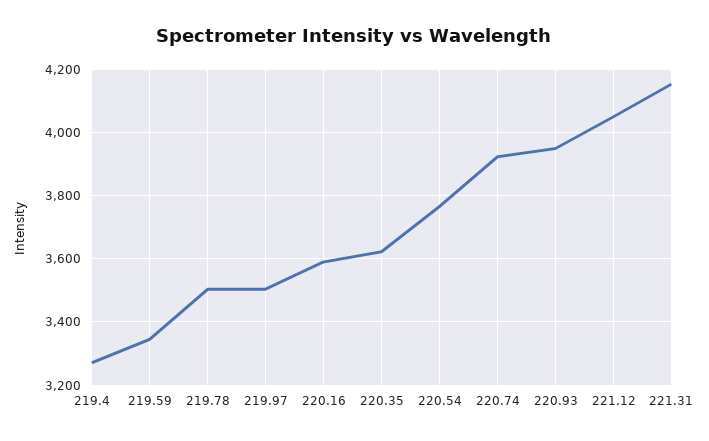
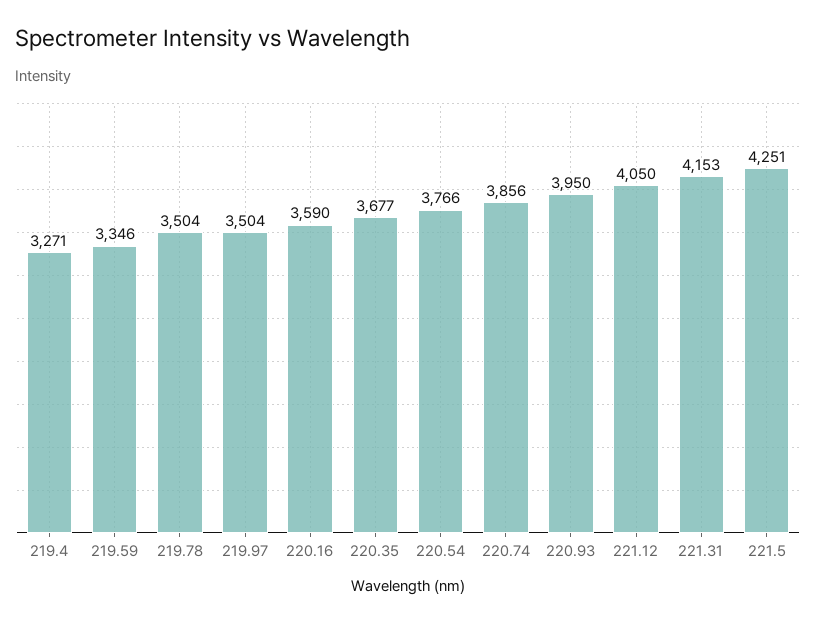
220.35: 3620 -> 3677
220.74: 3920 -> 3856
221.5: none -> 4251

